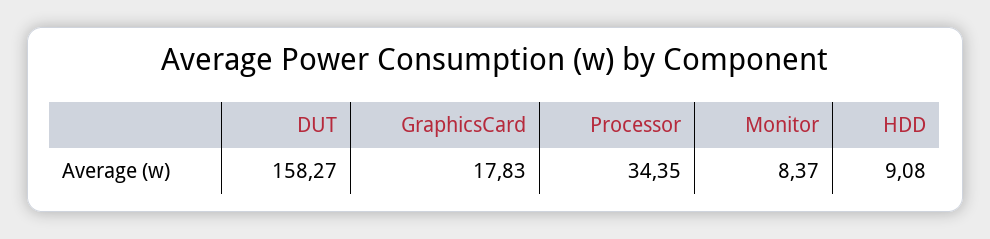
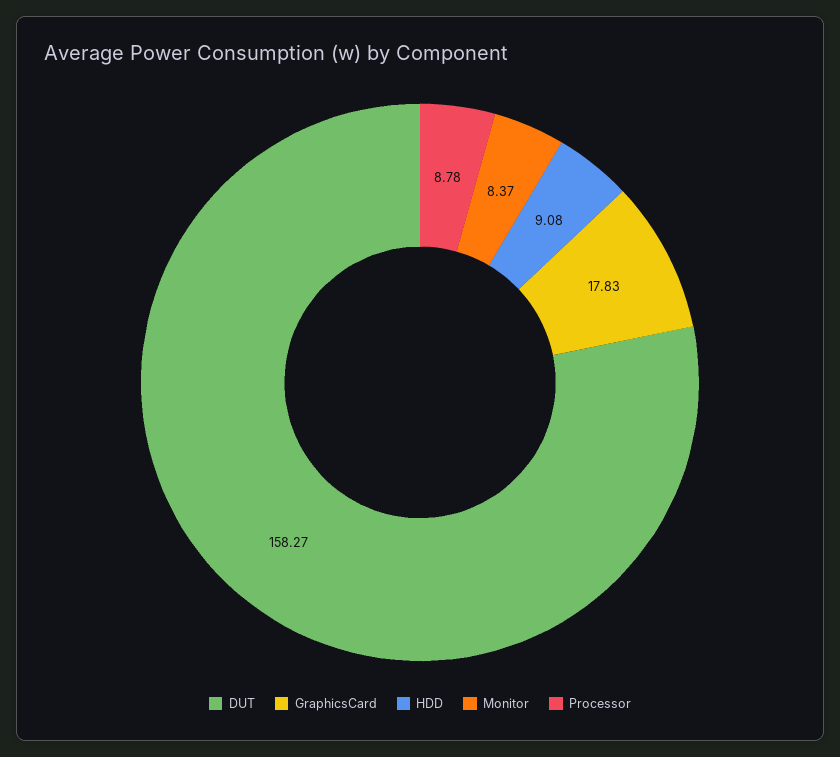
Processor: 34.35 -> 8.78

